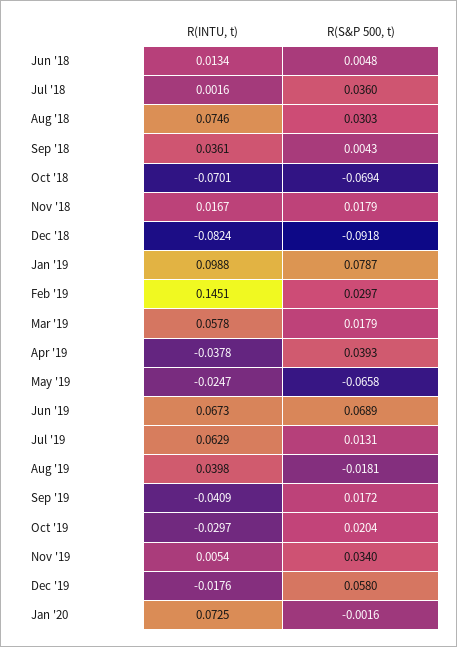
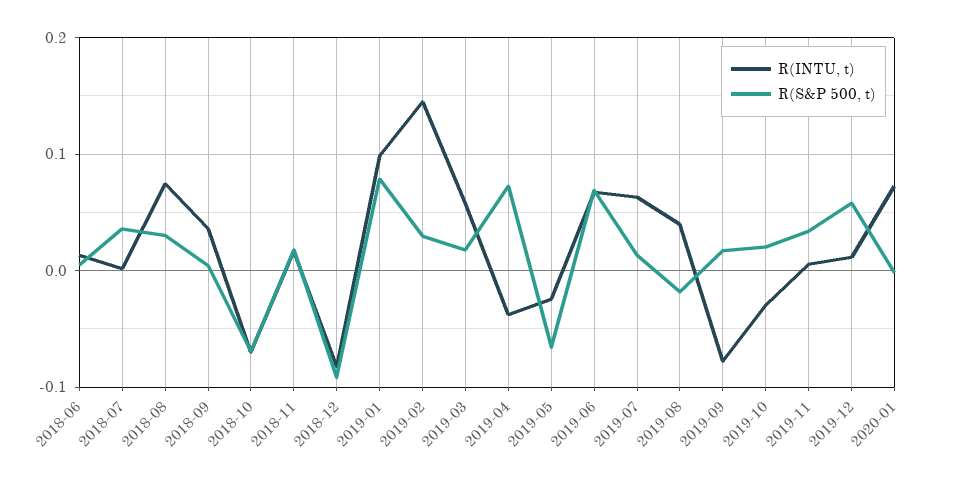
R(S&P 500, t), Apr '19: 0.0393 -> 0.07
R(INTU, t), Sep '19: -0.0409 -> -0.08
R(INTU, t), Dec '19: -0.0176 -> 0.01

